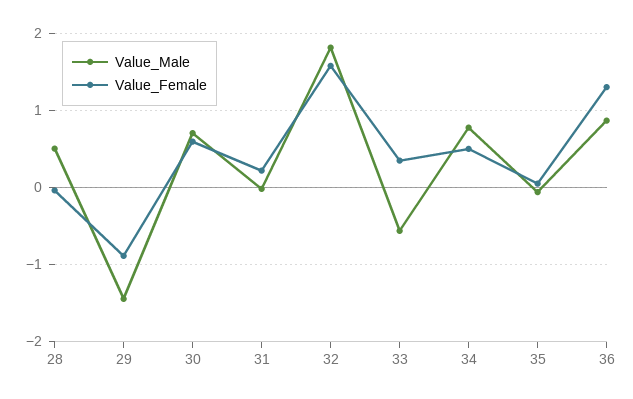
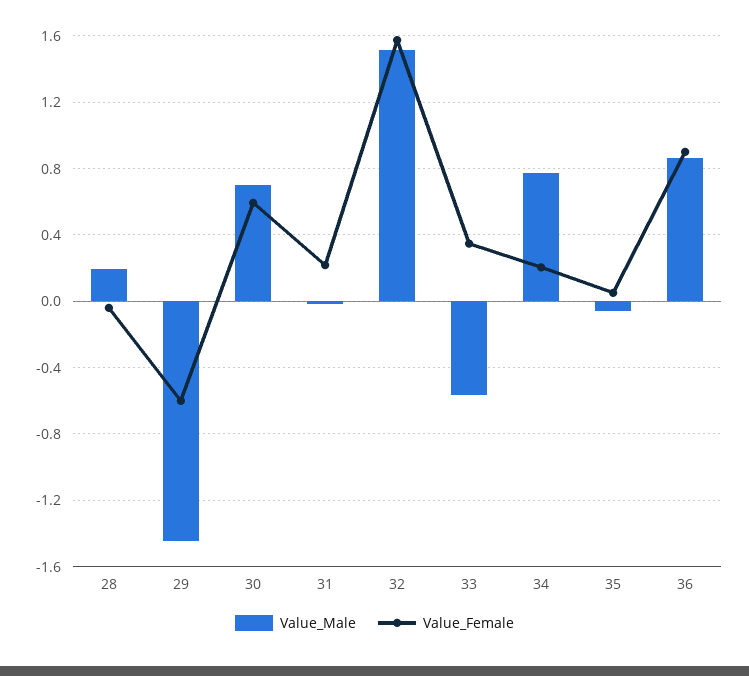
Value_Male, 28: 0.5 -> 0.2
Value_Female, 29: -0.9 -> -0.6
Value_Male, 32: 1.8 -> 1.5
Value_Female, 34: 0.5 -> 0.2
Value_Female, 36: 1.3 -> 0.9

